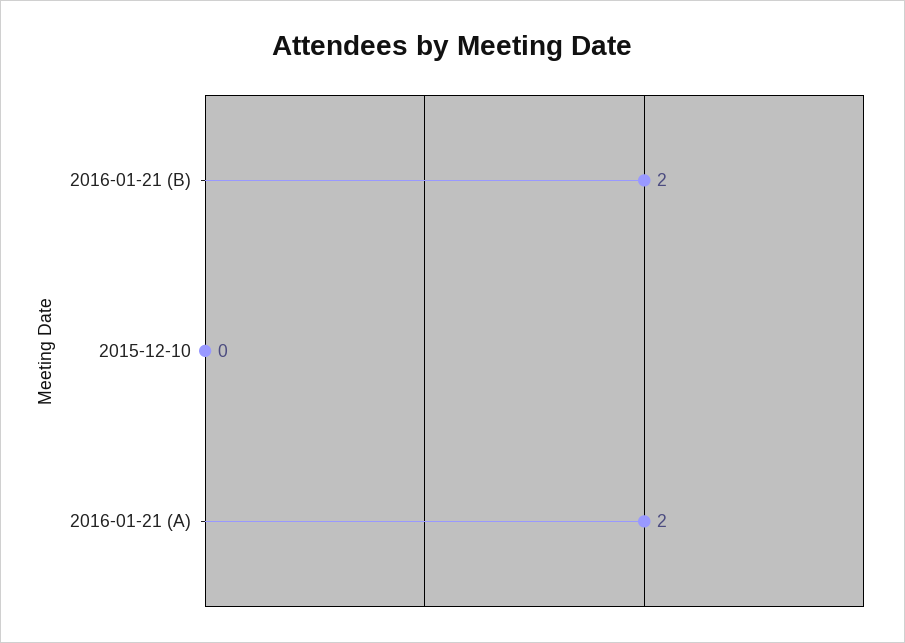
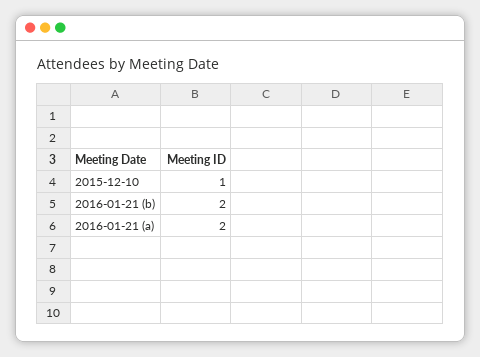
2015-12-10: 0 -> 1

